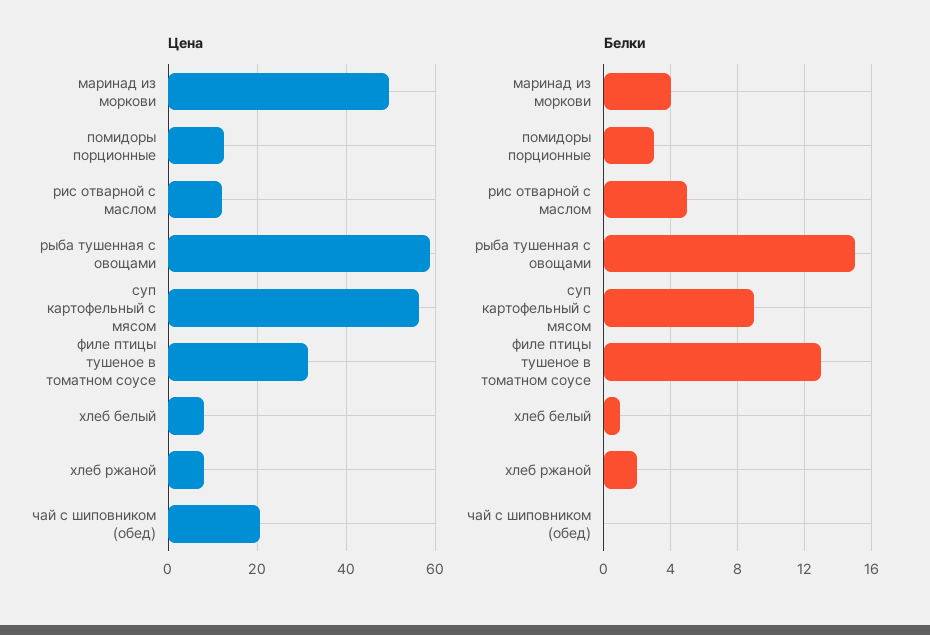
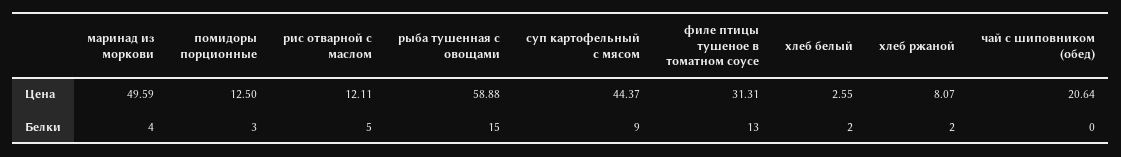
Цена, суп картофельный с мясом: 56 -> 44.37
Цена, хлеб белый: 8 -> 2.55
Белки, хлеб белый: 1 -> 2

